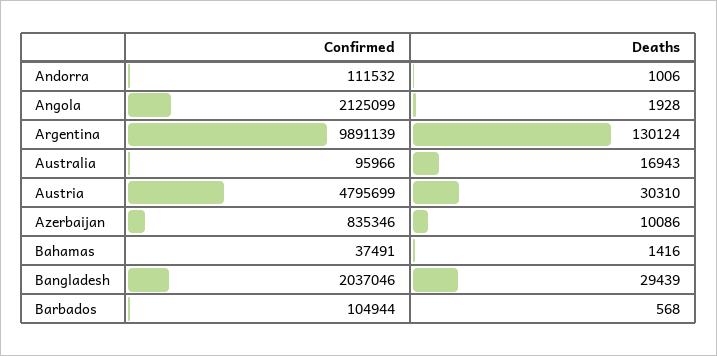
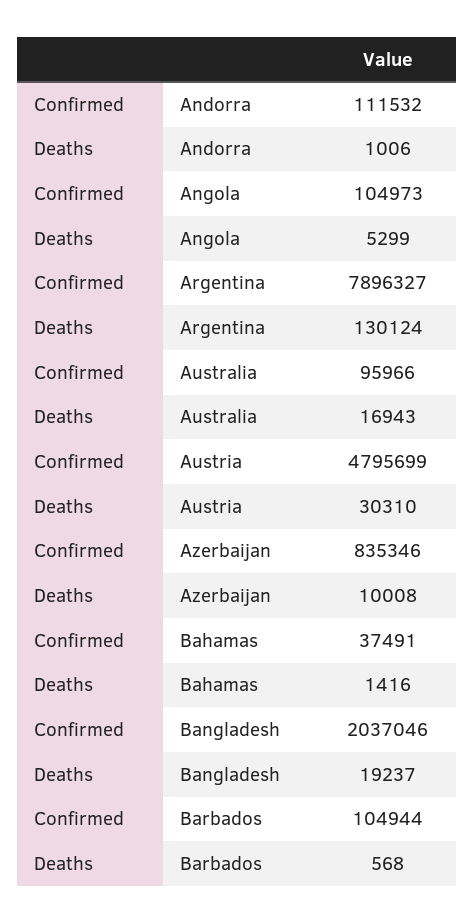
Confirmed, Angola: 2125099 -> 104973
Deaths, Angola: 1928 -> 5299
Confirmed, Argentina: 9891139 -> 7896327
Deaths, Azerbaijan: 10086 -> 10008
Deaths, Bangladesh: 29439 -> 19237

